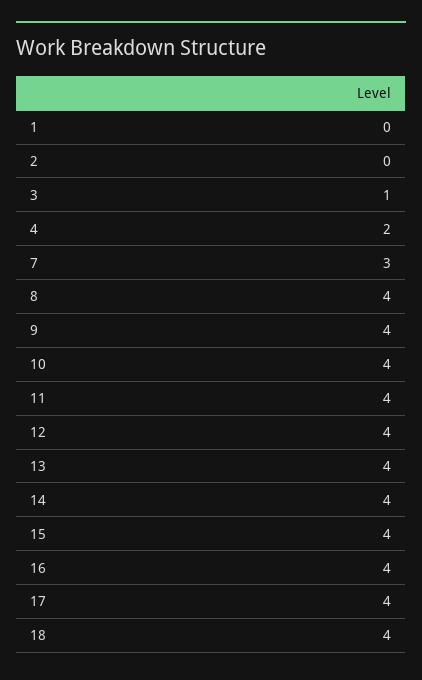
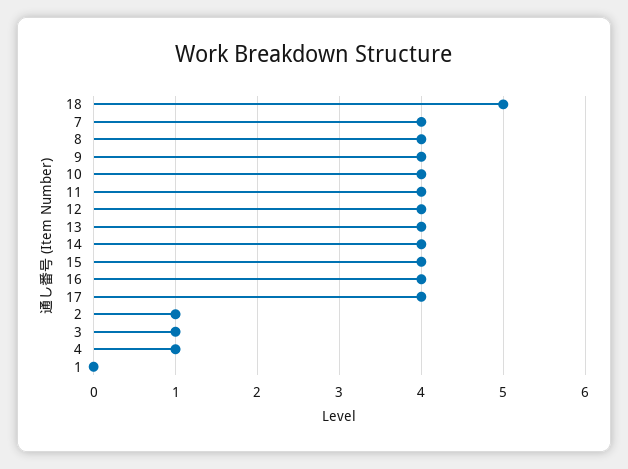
2: 0 -> 1
4: 2 -> 1
7: 3 -> 4
18: 4 -> 5

